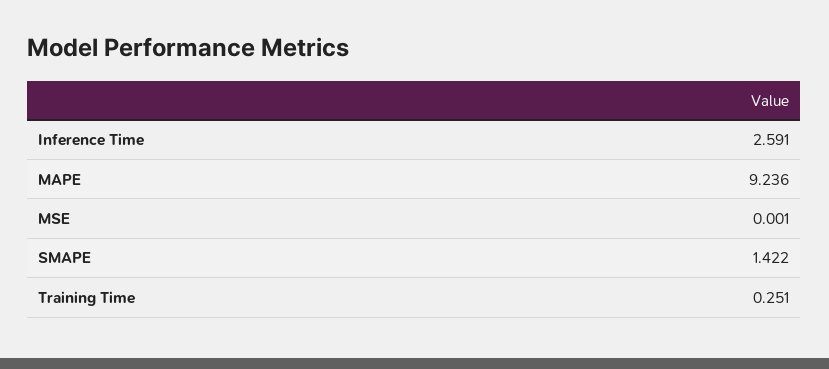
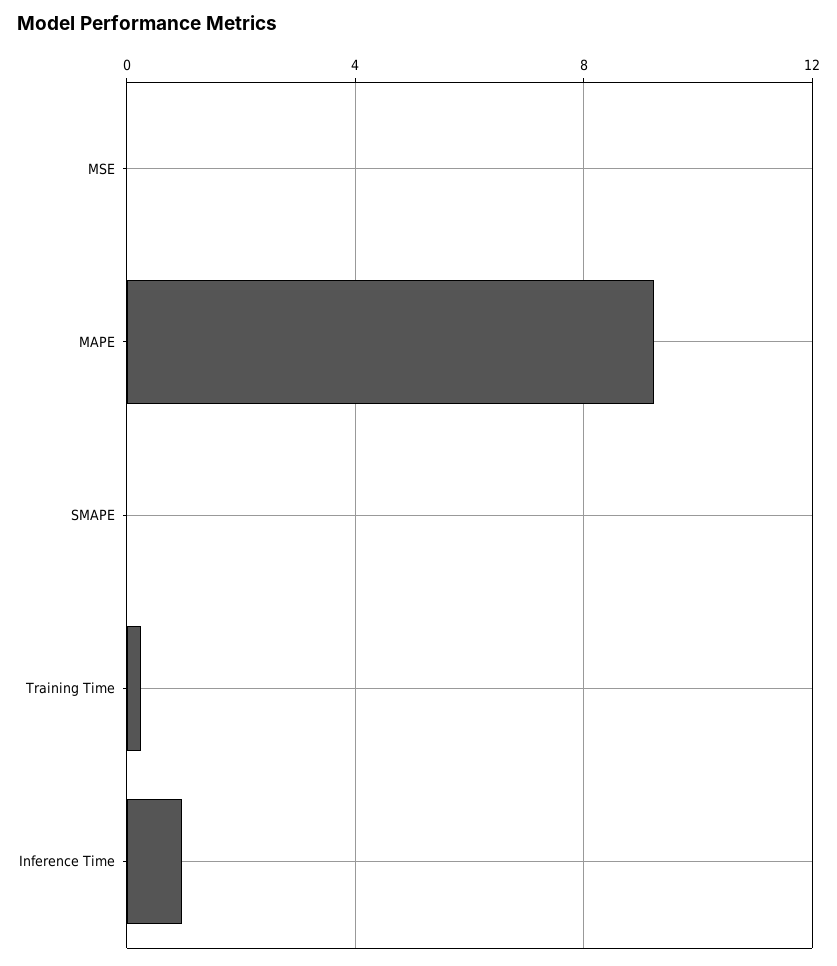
Inference Time: 2.591 -> 1
SMAPE: 1.422 -> 0

